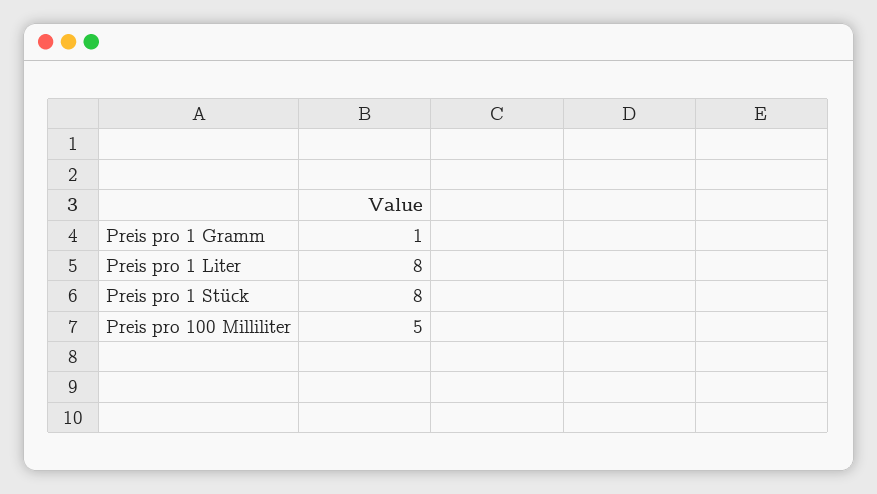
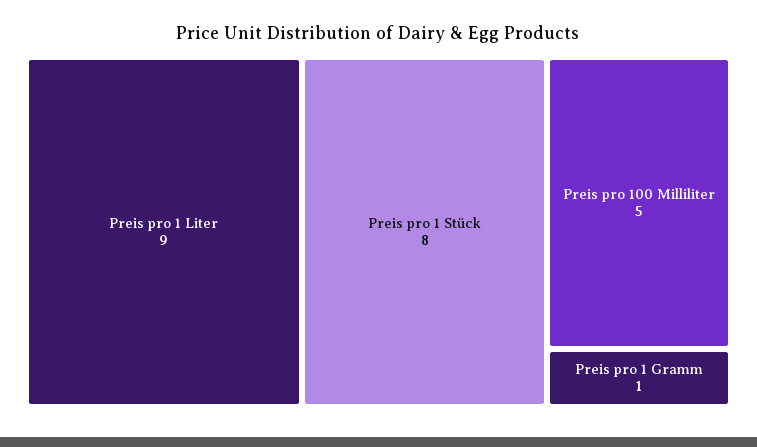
Preis pro 1 Liter: 8 -> 9

